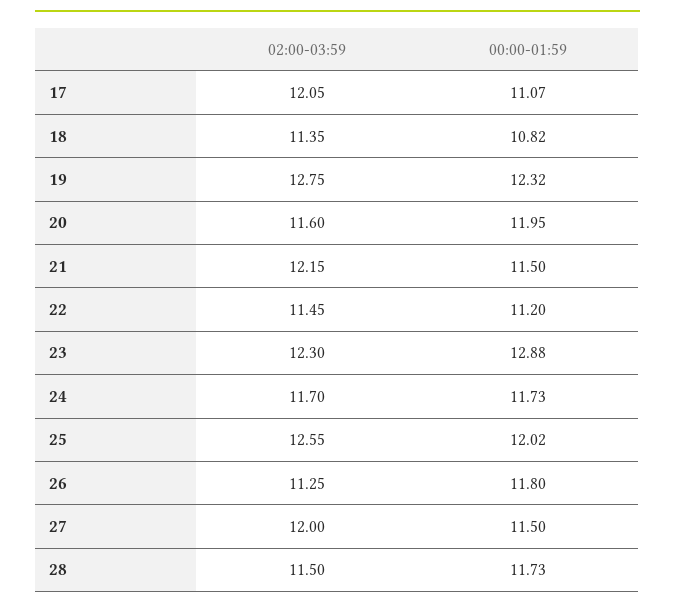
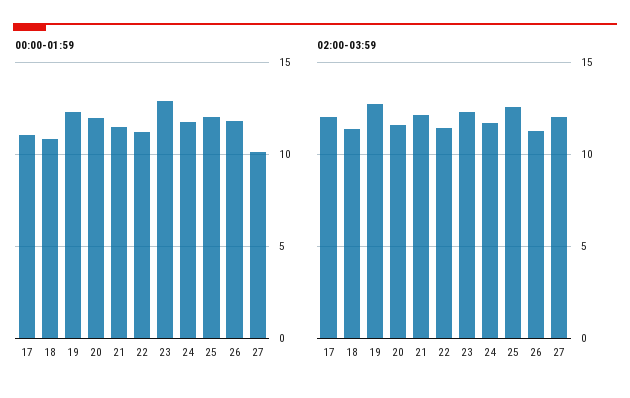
00:00-01:59, 27: 11.5 -> 10
02:00-03:59, 28: 11.5 -> none
00:00-01:59, 28: 11.73 -> none

